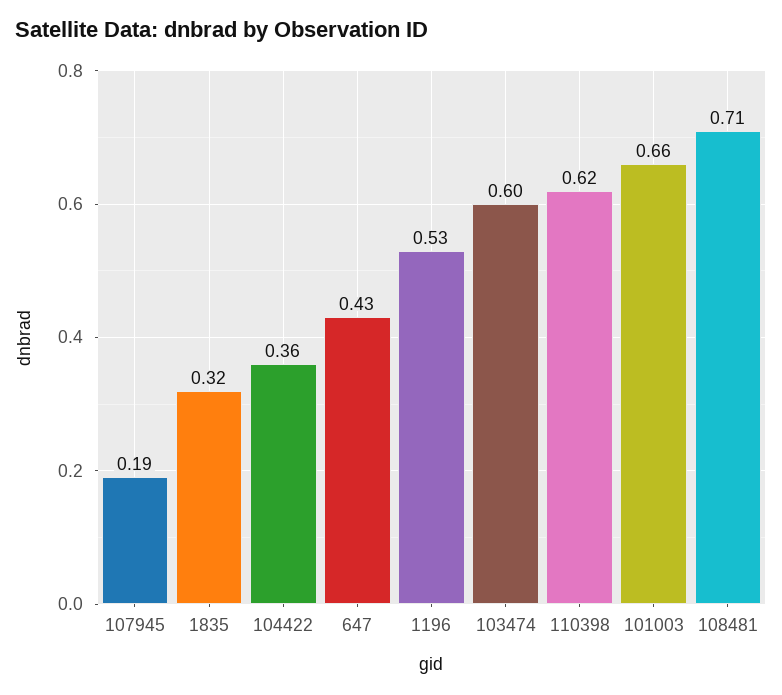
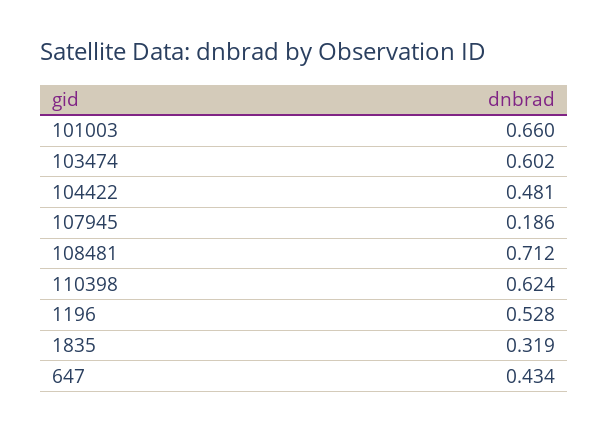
104422: 0.36 -> 0.481

